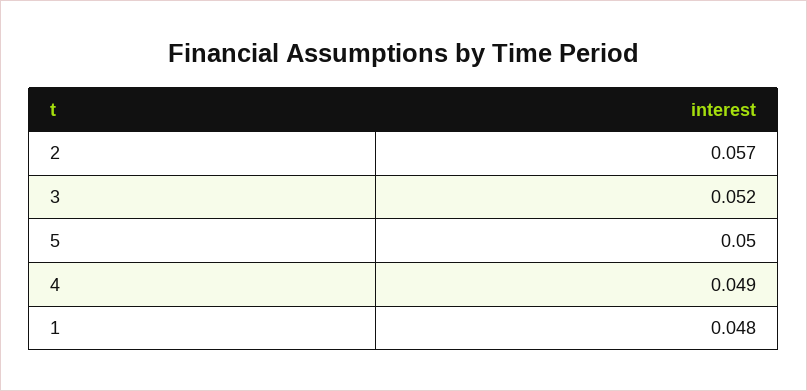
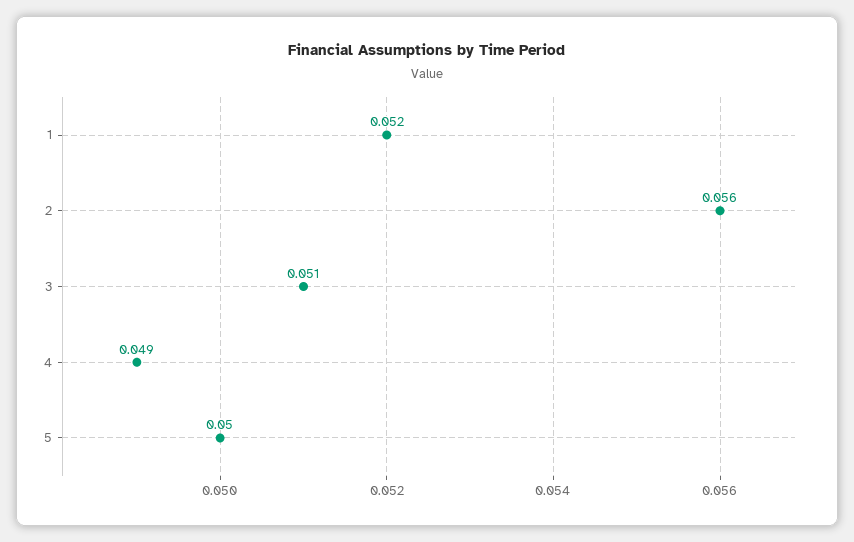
2: 0.057 -> 0.056
3: 0.052 -> 0.051
1: 0.048 -> 0.052

